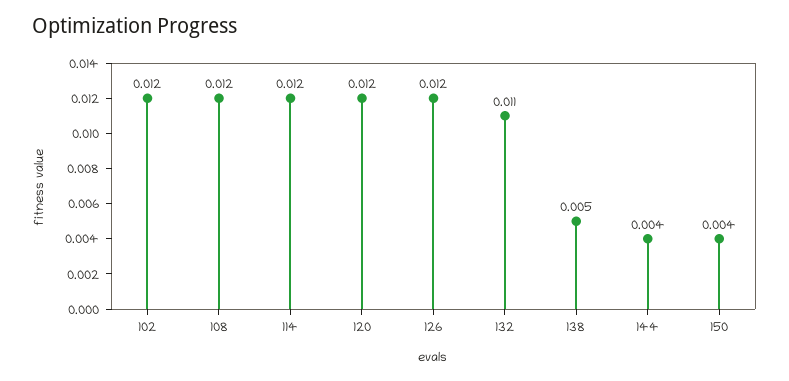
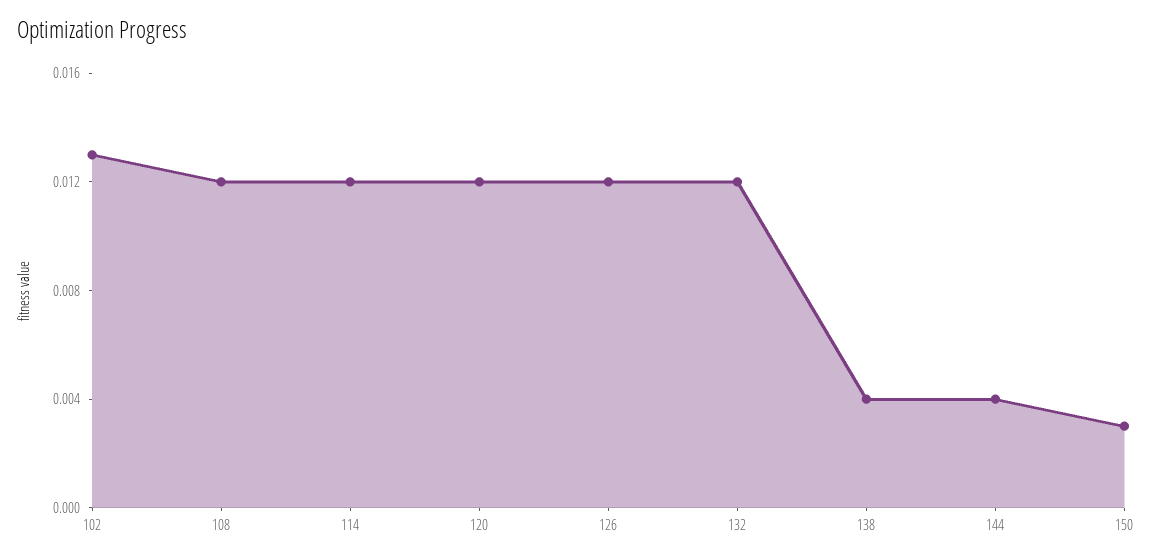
102: 0.012 -> 0.013
132: 0.011 -> 0.012
138: 0.005 -> 0.004
150: 0.004 -> 0.003

